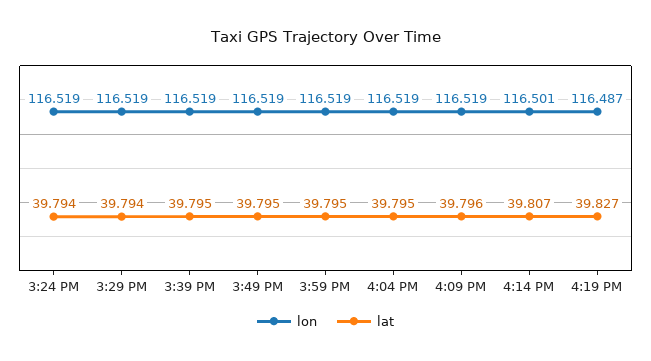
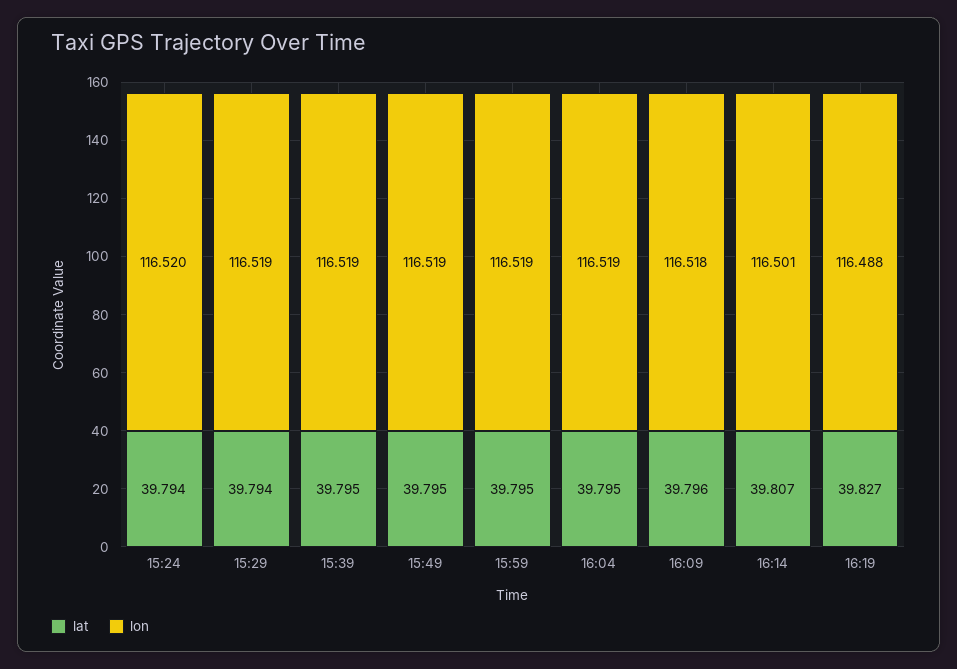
lon, 3:24 PM: 116.519 -> 116.52
lon, 4:09 PM: 116.519 -> 116.518
lon, 4:19 PM: 116.487 -> 116.488

